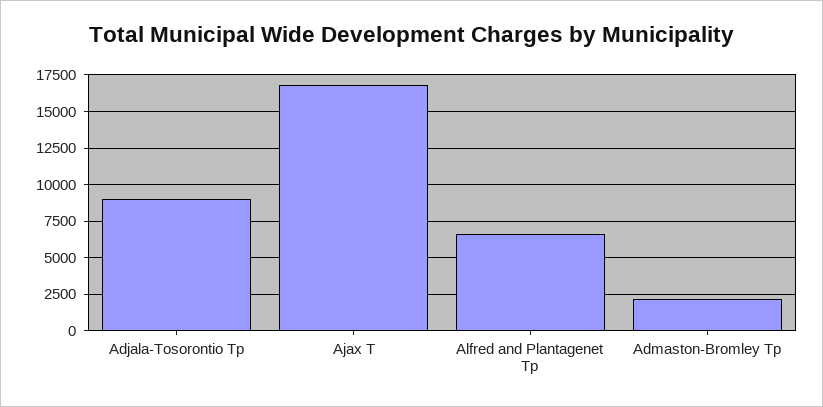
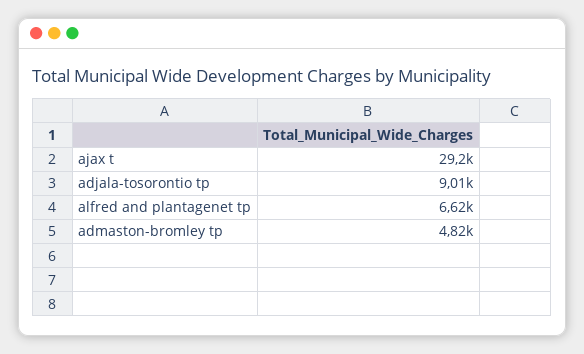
Ajax T: 17000 -> 29200
Admaston-Bromley Tp: 2000 -> 4820

